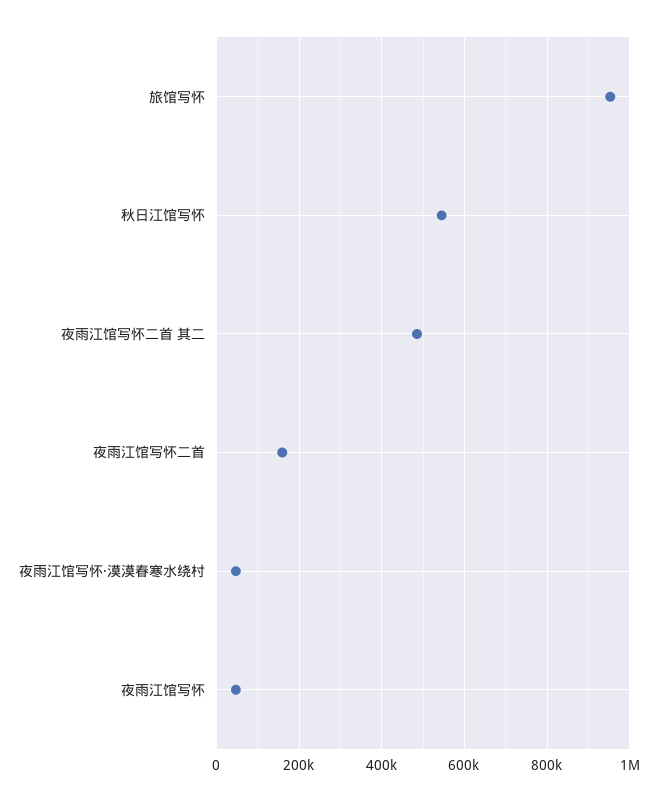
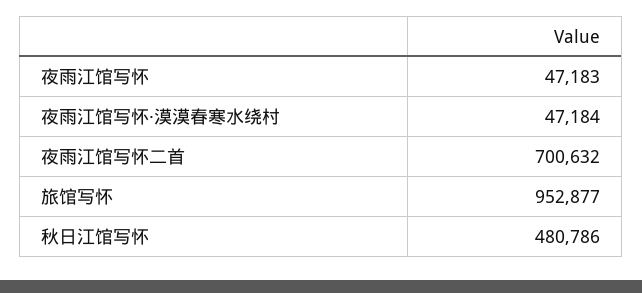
秋日江馆写怀: 540000 -> 480786
夜雨江馆写怀二首 其二: 480000 -> none
夜雨江馆写怀二首: 160000 -> 700632

